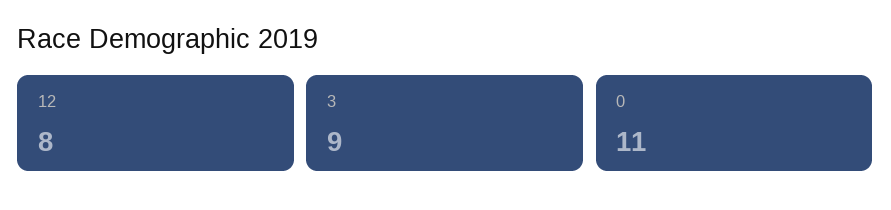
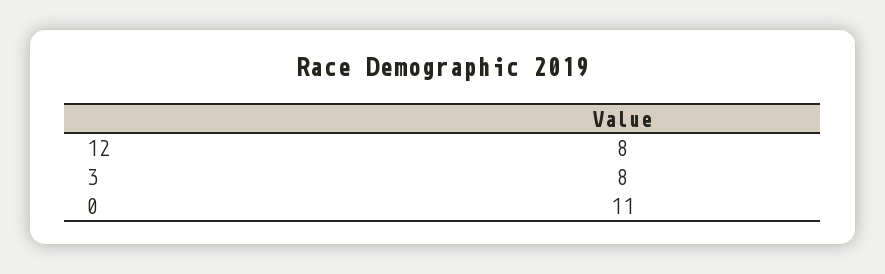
3: 9 -> 8

